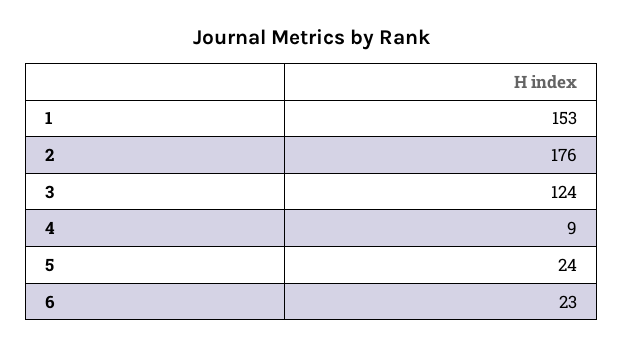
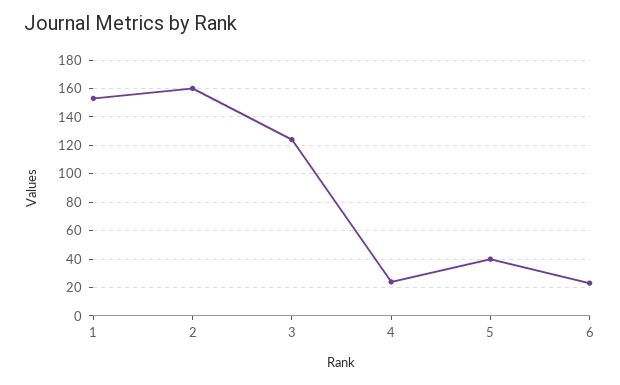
2: 176 -> 160
4: 9 -> 25
5: 24 -> 40

